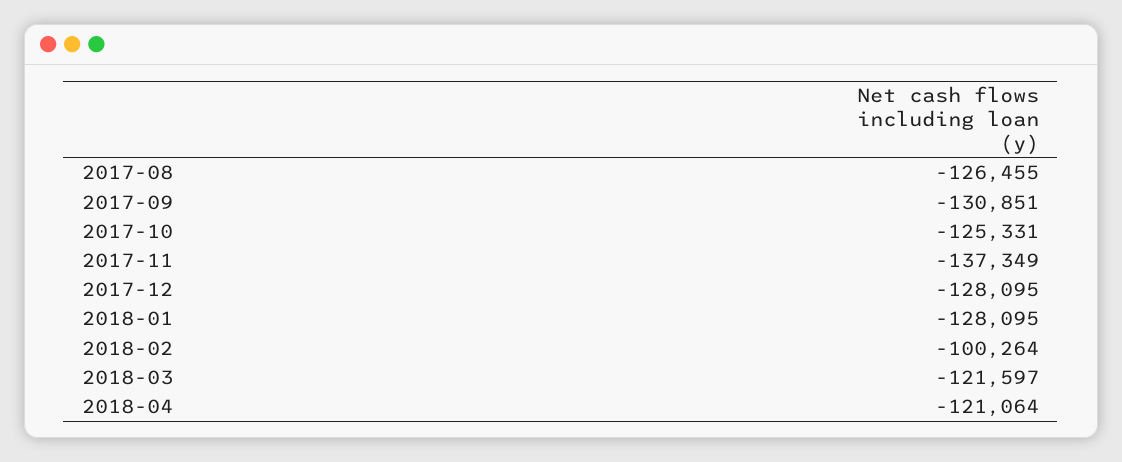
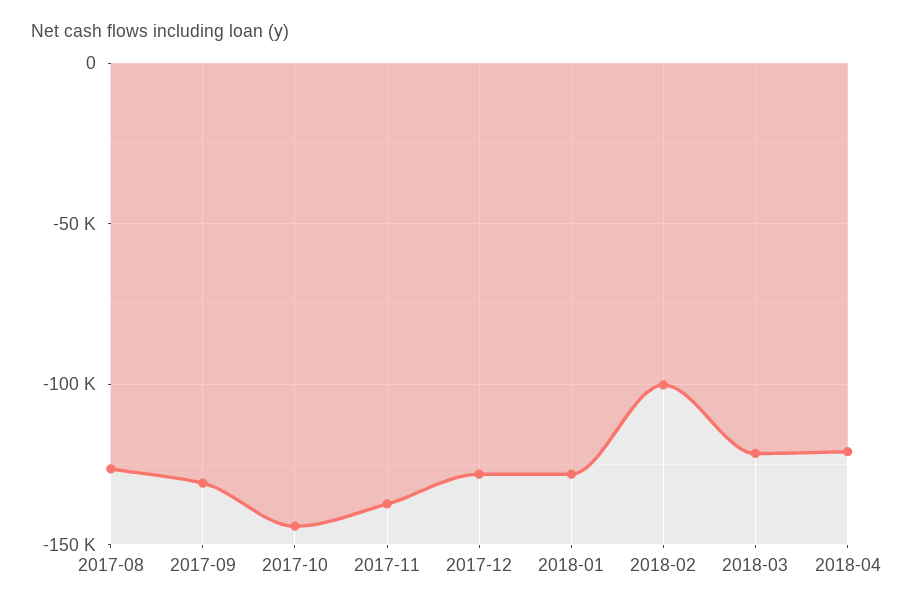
2017-10: -125331 -> -145000

